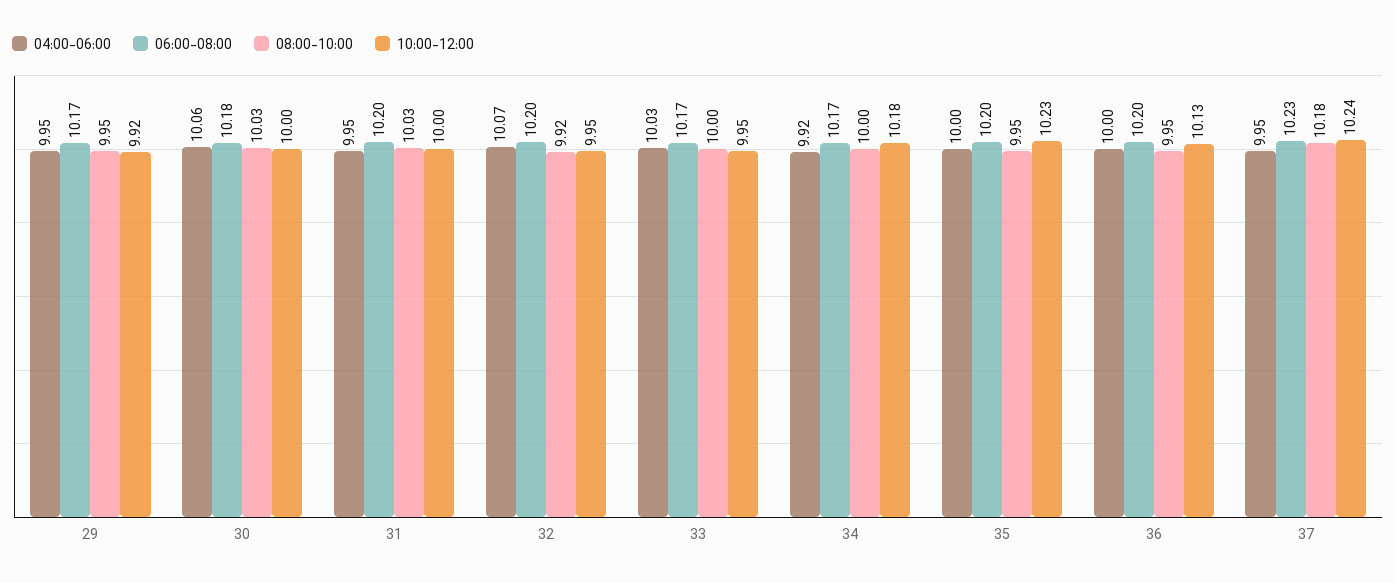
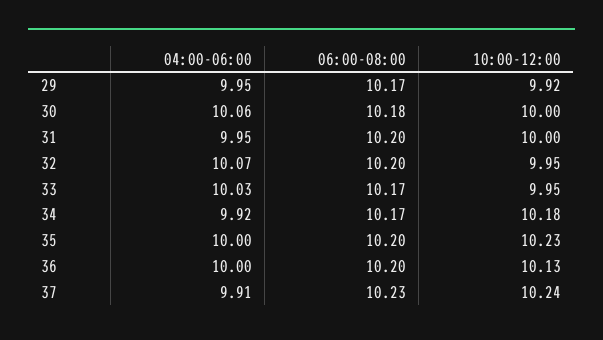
08:00-10:00, 29: 9.95 -> none
08:00-10:00, 30: 10.03 -> none
08:00-10:00, 31: 10.03 -> none
08:00-10:00, 32: 9.92 -> none
08:00-10:00, 33: 10 -> none
08:00-10:00, 34: 10 -> none
08:00-10:00, 35: 9.95 -> none
08:00-10:00, 36: 9.95 -> none
04:00-06:00, 37: 9.95 -> 9.91
08:00-10:00, 37: 10.18 -> none

